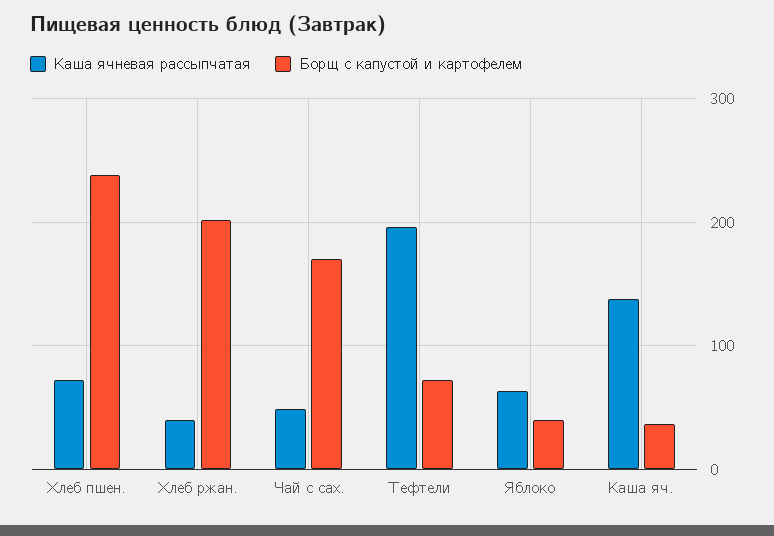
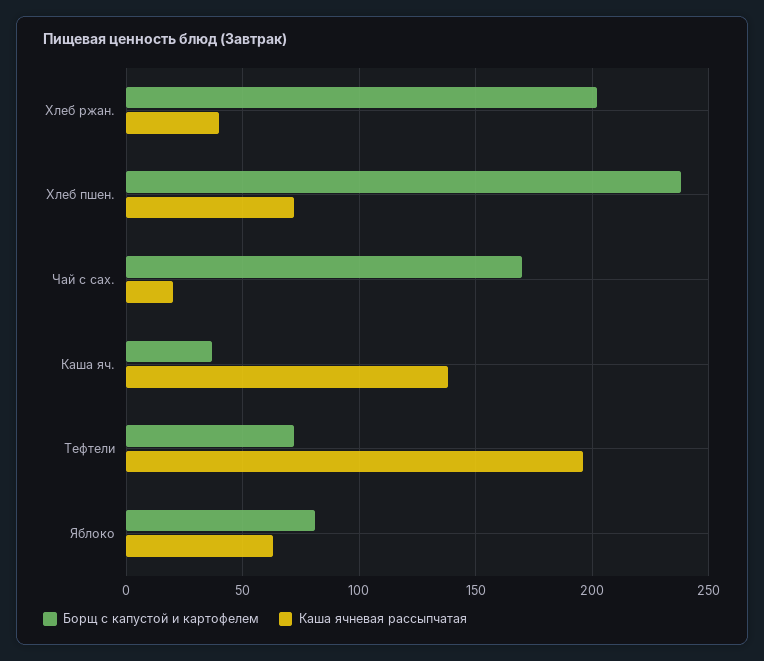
Каша ячневая рассыпчатая, Чай с сах.: 50 -> 20
Борщ с капустой и картофелем, Яблоко: 40 -> 80

